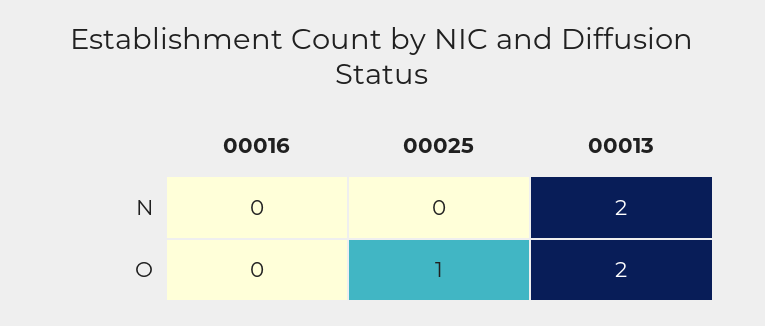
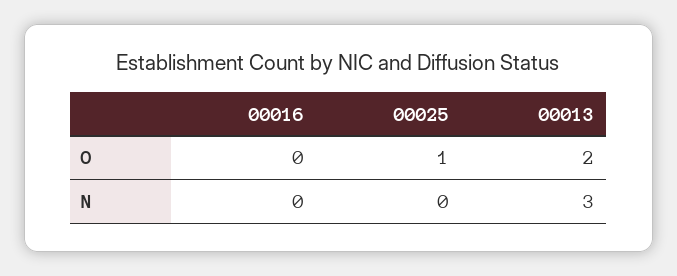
00013, N: 2 -> 3

